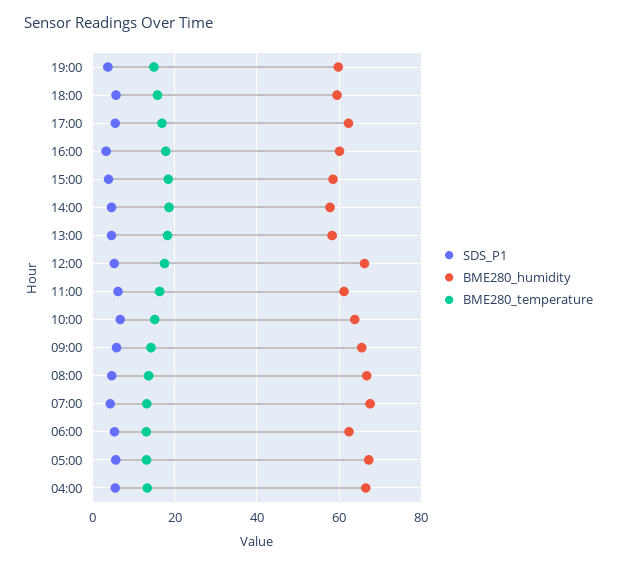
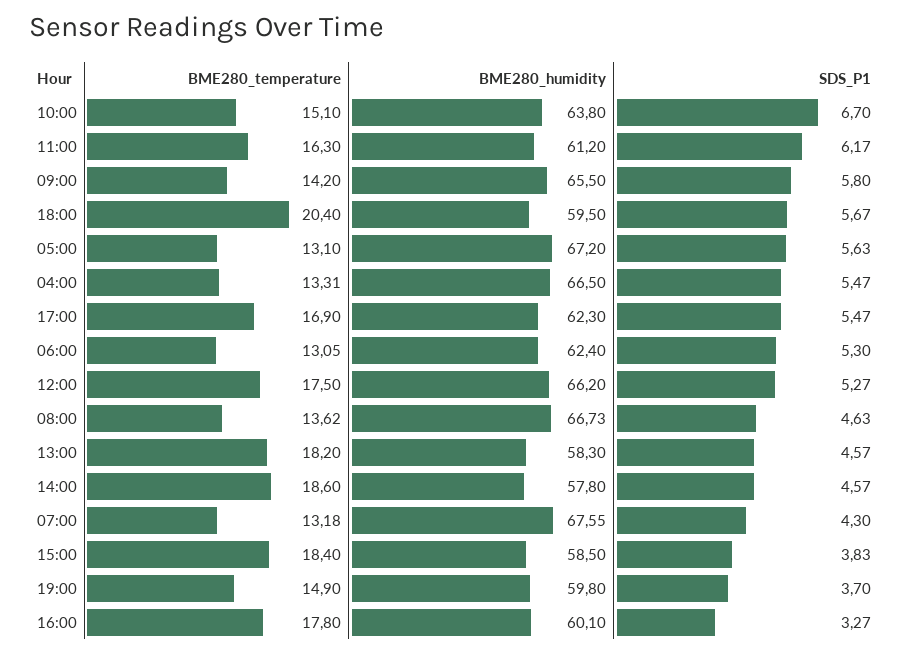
BME280_temperature, 18:00: 16 -> 20.4

